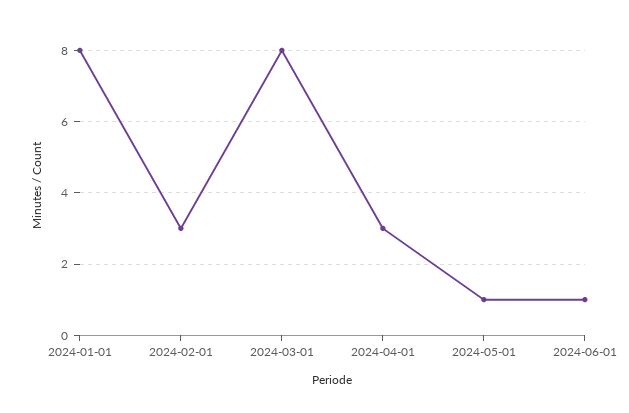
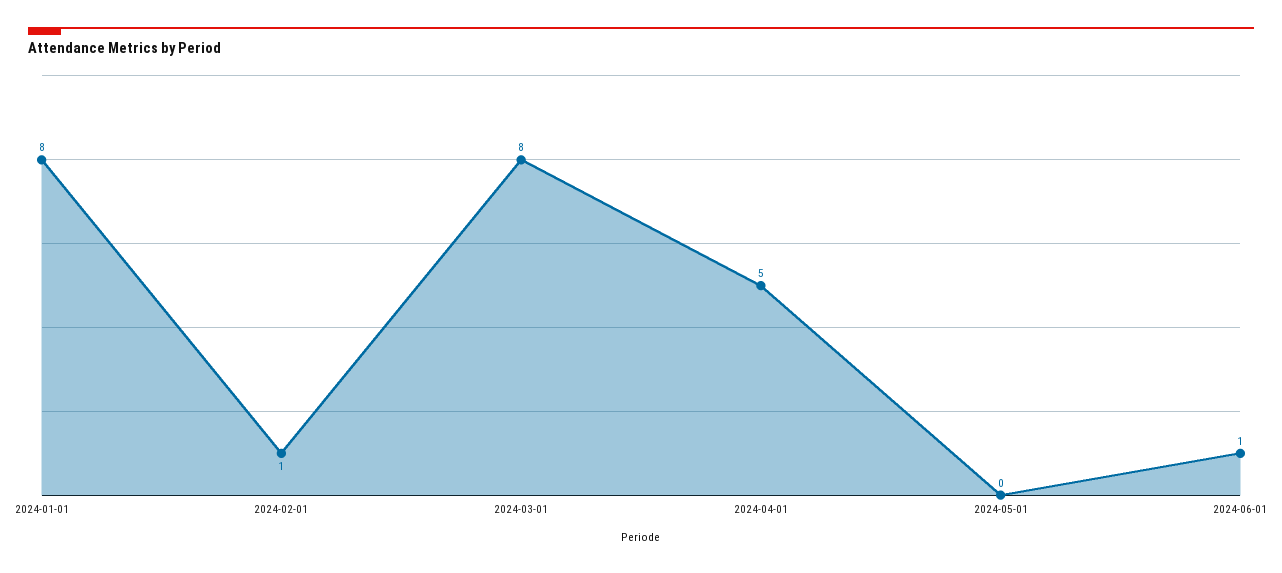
2024-02-01: 3 -> 1
2024-04-01: 3 -> 5
2024-05-01: 1 -> 0

